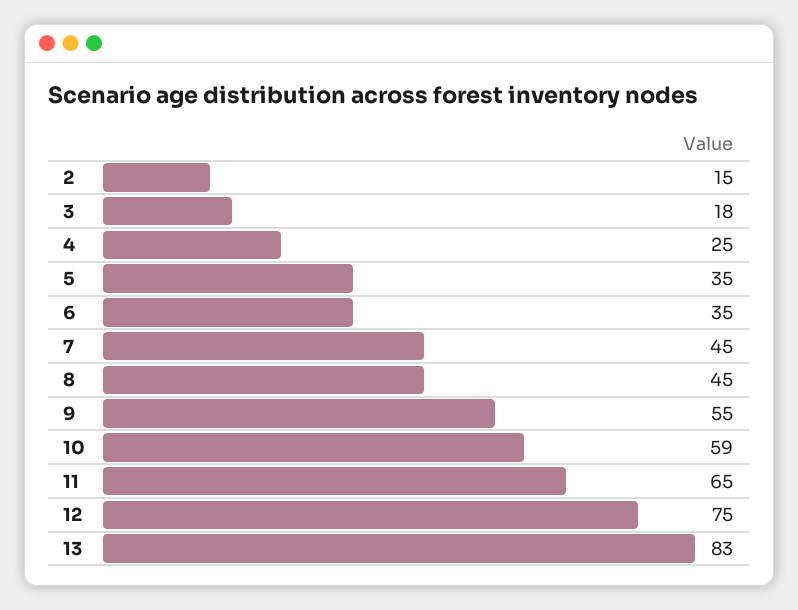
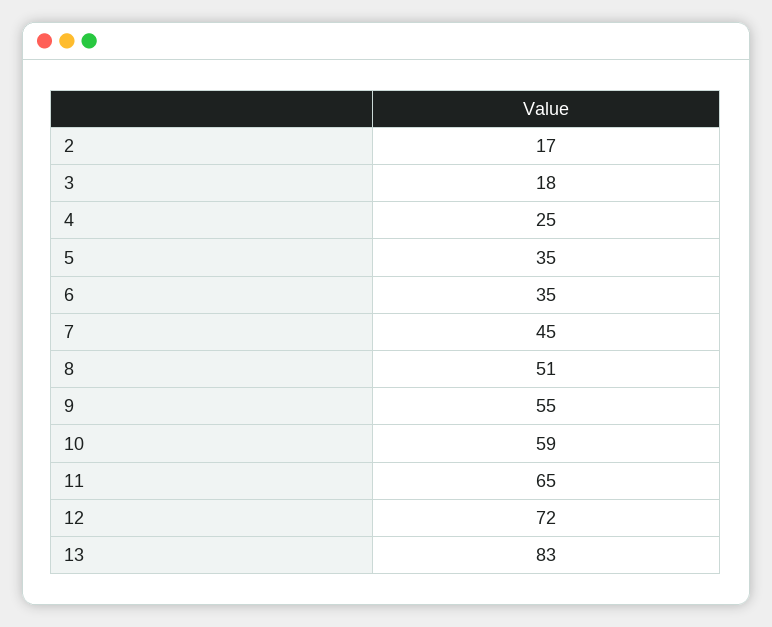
2: 15 -> 17
8: 45 -> 51
12: 75 -> 72

